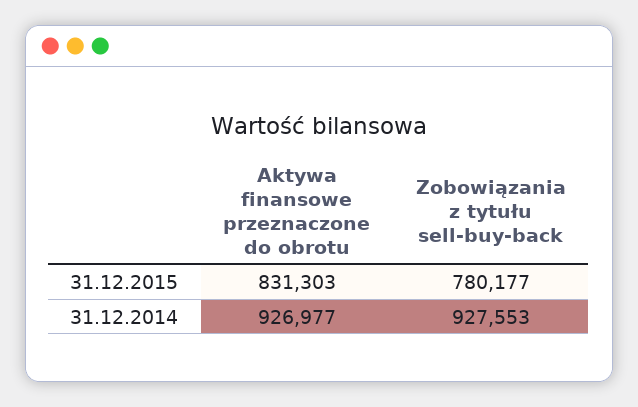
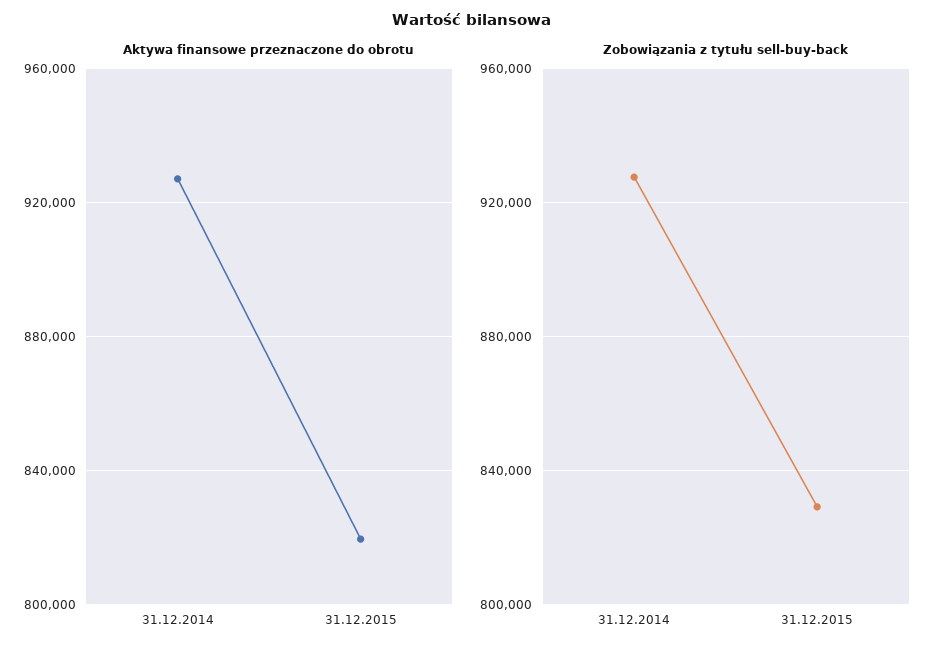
Aktywa finansowe przeznaczone do obrotu, 31.12.2015: 831303 -> 820000
Zobowiązania z tytułu sell-buy-back, 31.12.2015: 780177 -> 830000

